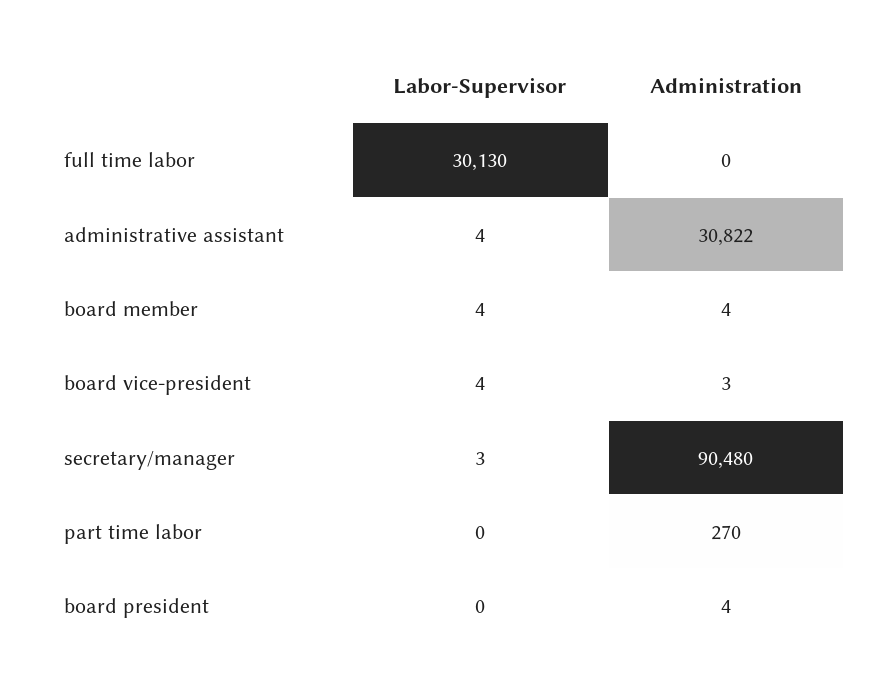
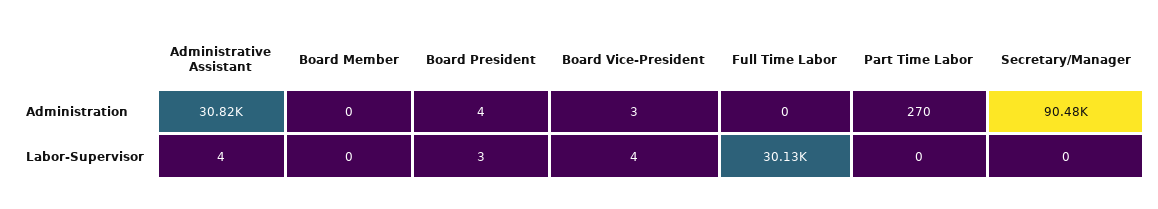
Labor-Supervisor, board member: 4 -> 0
Administration, board member: 4 -> 0
Labor-Supervisor, secretary/manager: 3 -> 0
Labor-Supervisor, board president: 0 -> 3

